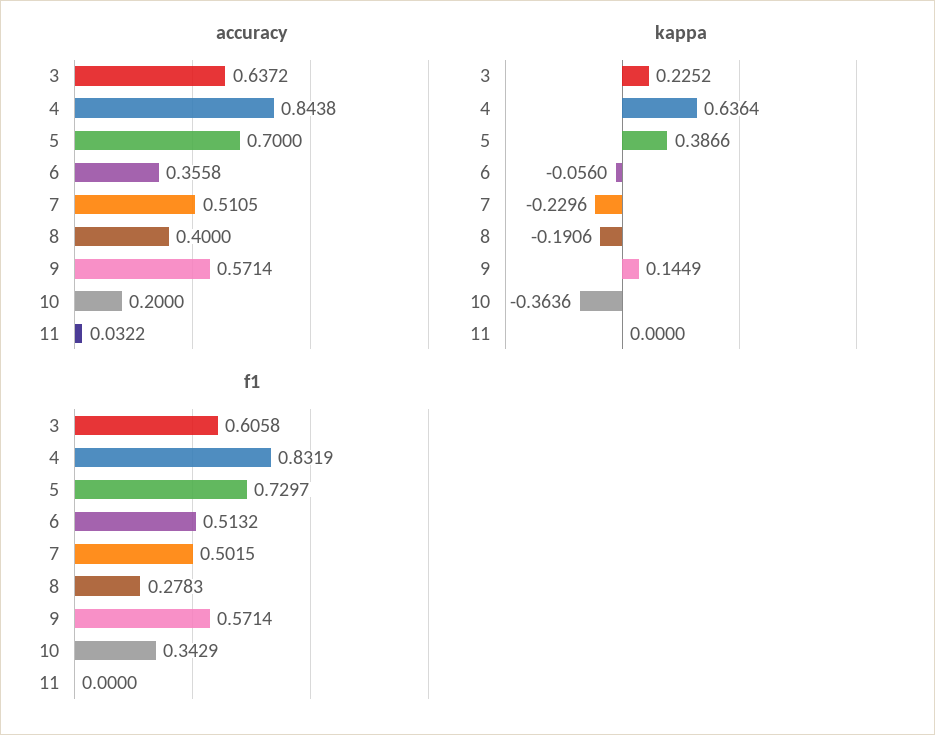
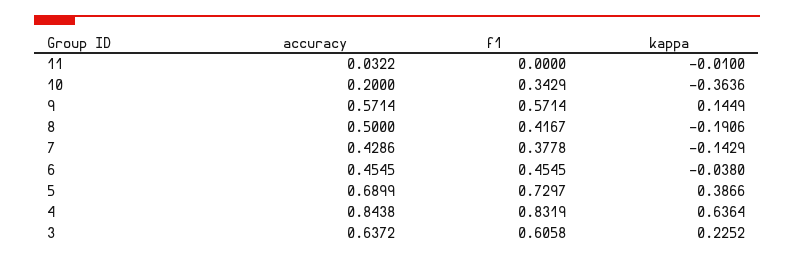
accuracy, 5: 0.7 -> 0.6899
accuracy, 6: 0.3558 -> 0.4545
accuracy, 7: 0.5105 -> 0.4286
accuracy, 8: 0.4 -> 0.5
kappa, 6: -0.056 -> -0.038
kappa, 7: -0.2296 -> -0.1429
kappa, 11: 0 -> -0.01
f1, 6: 0.5132 -> 0.4545
f1, 7: 0.5015 -> 0.3778
f1, 8: 0.2783 -> 0.4167

